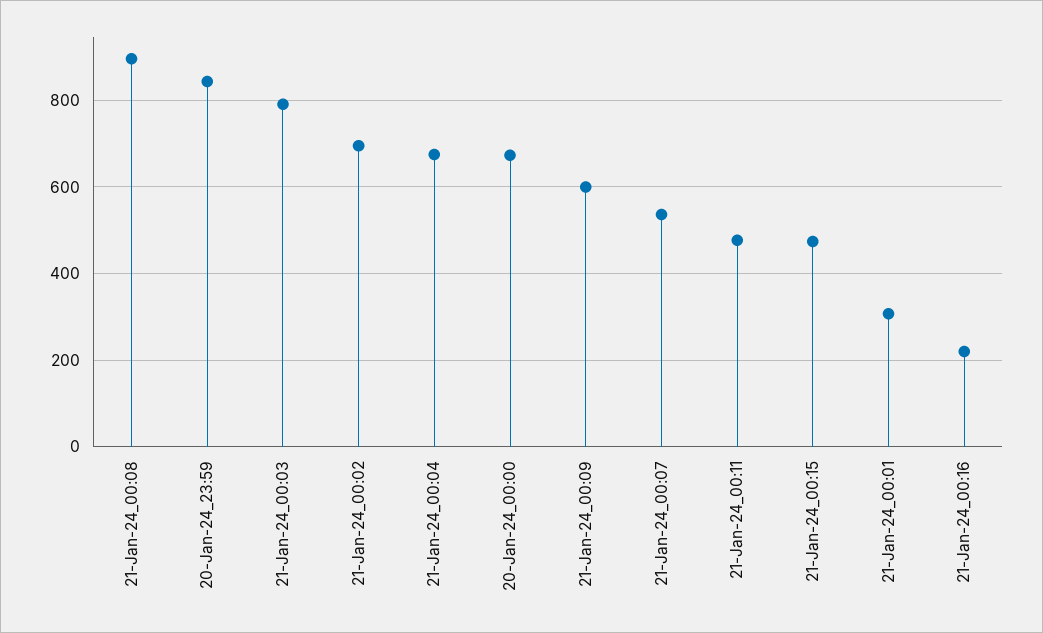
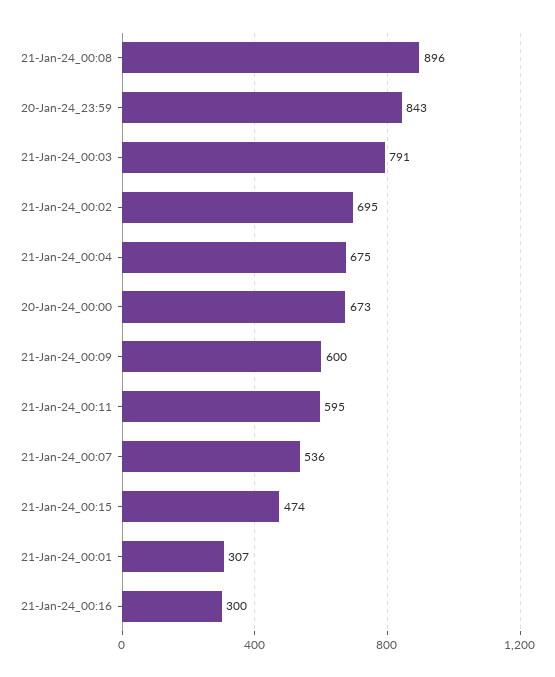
21-Jan-24_00:11: 480 -> 595
21-Jan-24_00:16: 220 -> 300

